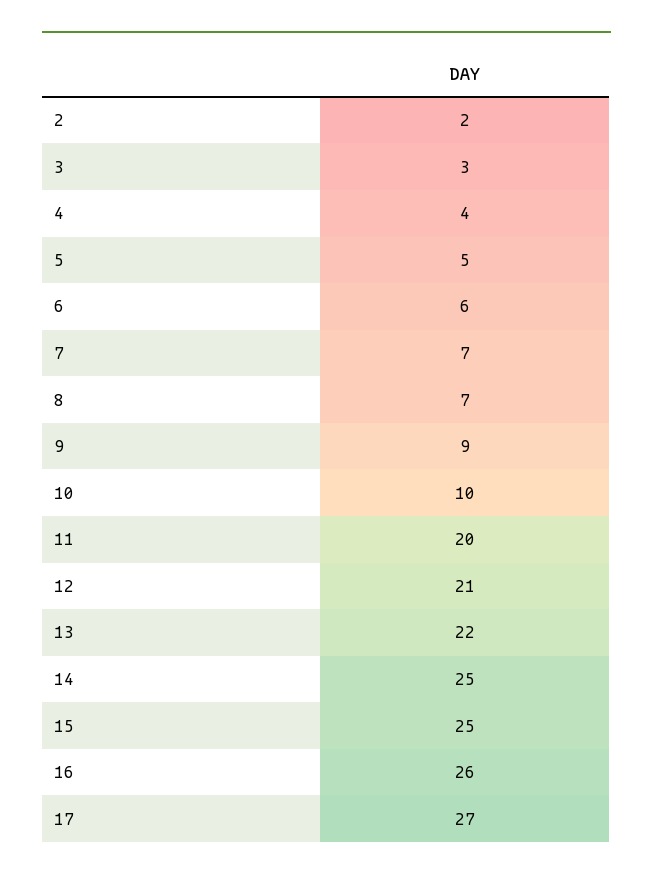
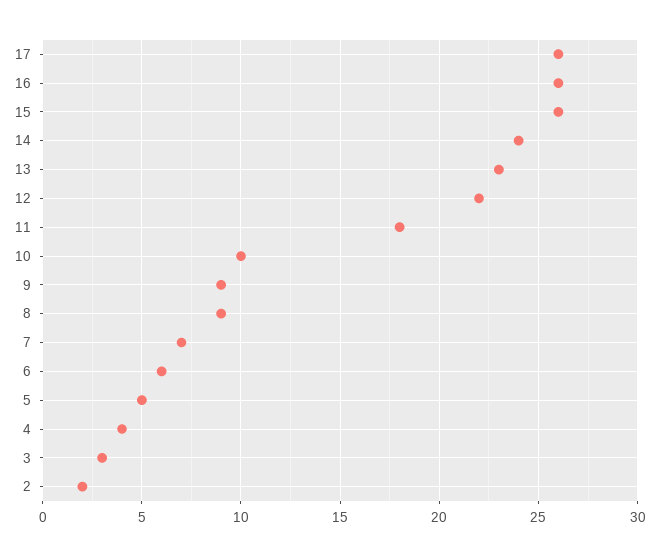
8: 7 -> 9
11: 20 -> 18
12: 21 -> 22
13: 22 -> 23
14: 25 -> 24
15: 25 -> 26
17: 27 -> 26

